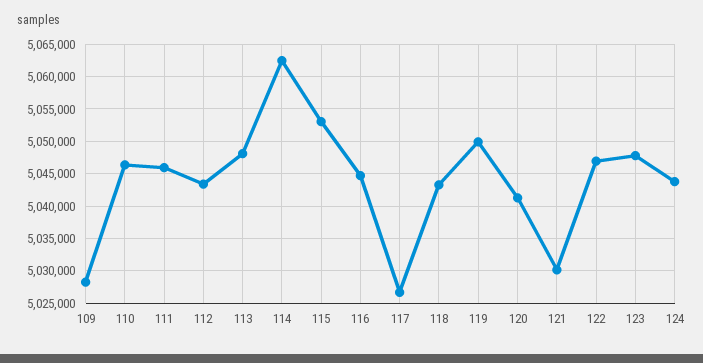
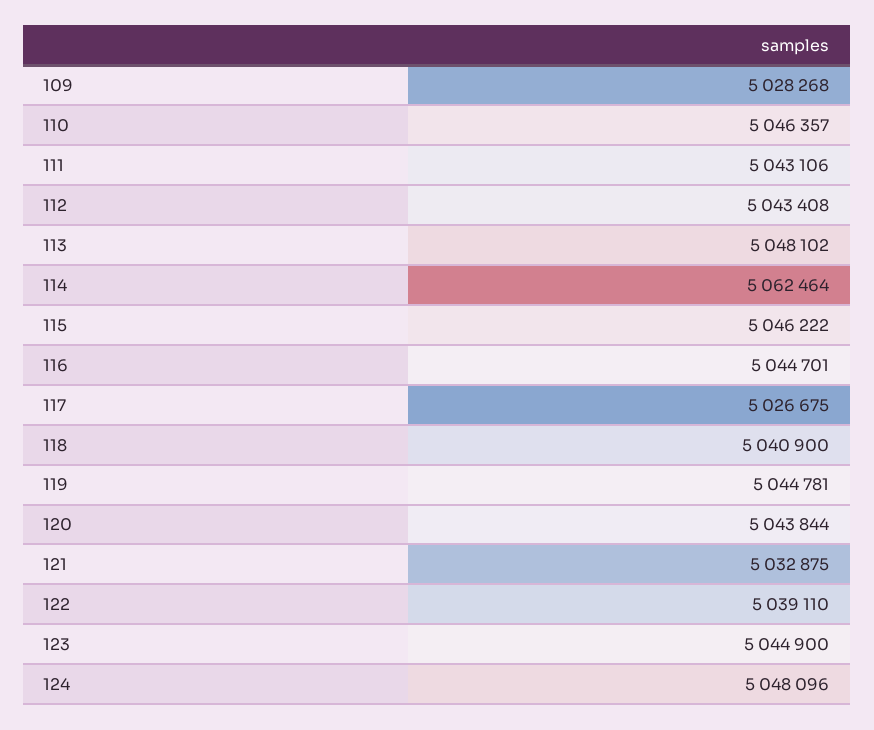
111: 5046000 -> 5043106
115: 5053000 -> 5046222
118: 5043000 -> 5040900
119: 5050000 -> 5044781
120: 5041000 -> 5043844
121: 5030000 -> 5032875
122: 5047000 -> 5039110
123: 5048000 -> 5044900
124: 5044000 -> 5048096

